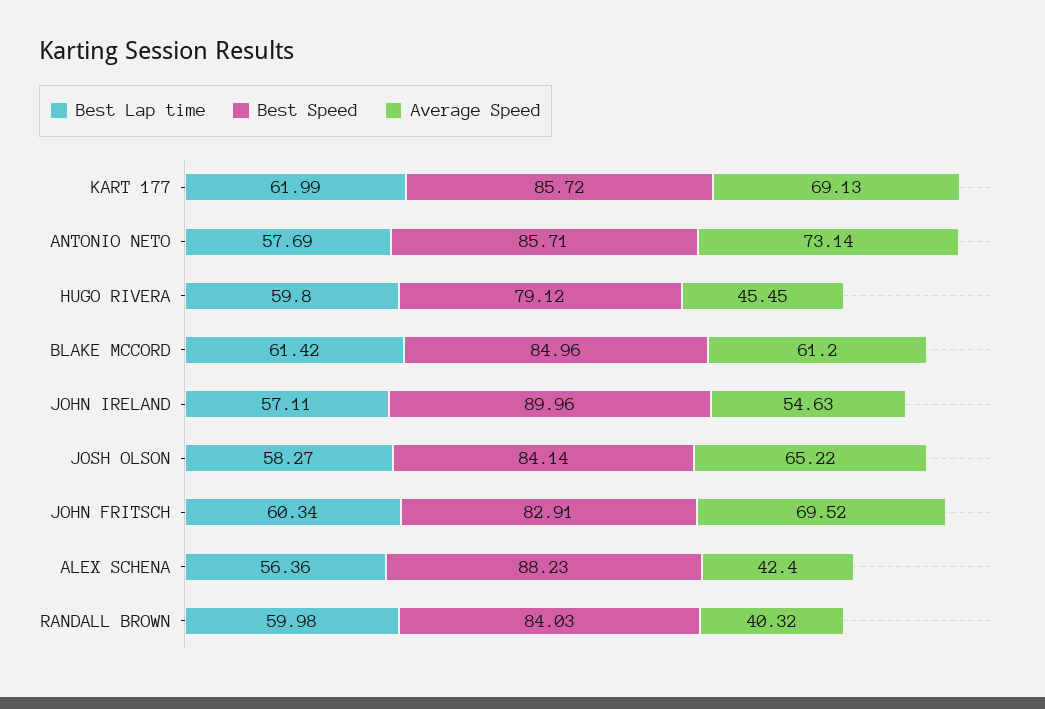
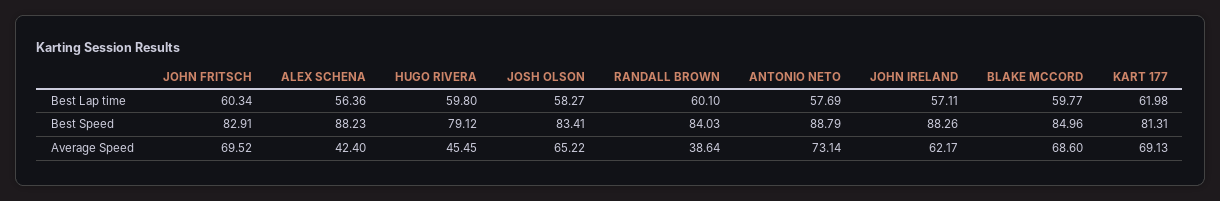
Best Lap time, KART 177: 61.99 -> 61.98
Best Speed, KART 177: 85.72 -> 81.31
Best Speed, ANTONIO NETO: 85.71 -> 88.79
Best Lap time, BLAKE MCCORD: 61.42 -> 59.77
Average Speed, BLAKE MCCORD: 61.2 -> 68.6
Best Speed, JOHN IRELAND: 89.96 -> 88.26
Average Speed, JOHN IRELAND: 54.63 -> 62.17
Best Speed, JOSH OLSON: 84.14 -> 83.41
Best Lap time, RANDALL BROWN: 59.98 -> 60.1
Average Speed, RANDALL BROWN: 40.32 -> 38.64

